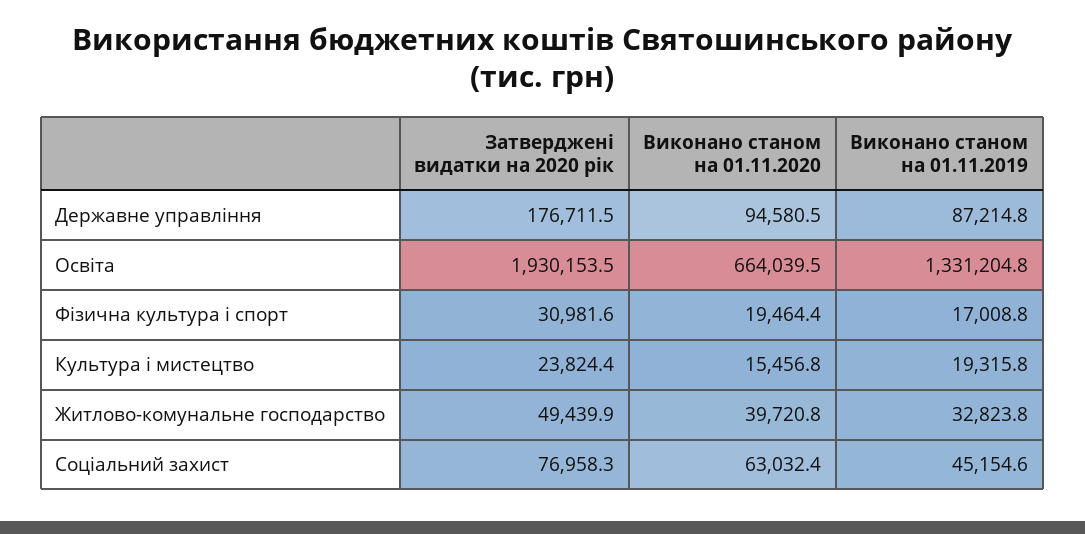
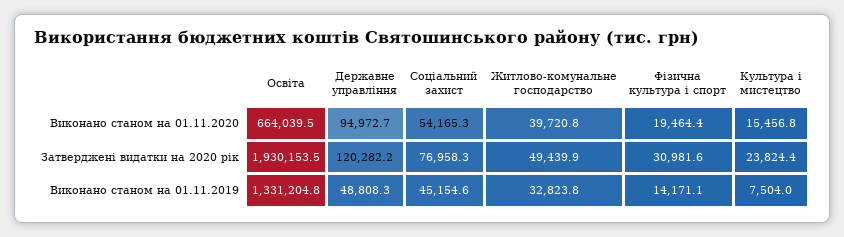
Затверджені видатки на 2020 рік, Державне управління: 176711.5 -> 120282.2
Виконано станом на 01.11.2020, Державне управління: 94580.5 -> 94972.7
Виконано станом на 01.11.2019, Державне управління: 87214.8 -> 48808.3
Виконано станом на 01.11.2019, Фізична культура і спорт: 17008.8 -> 14171.1
Виконано станом на 01.11.2019, Культура і мистецтво: 19315.8 -> 7504
Виконано станом на 01.11.2020, Соціальний захист: 63032.4 -> 54165.3

